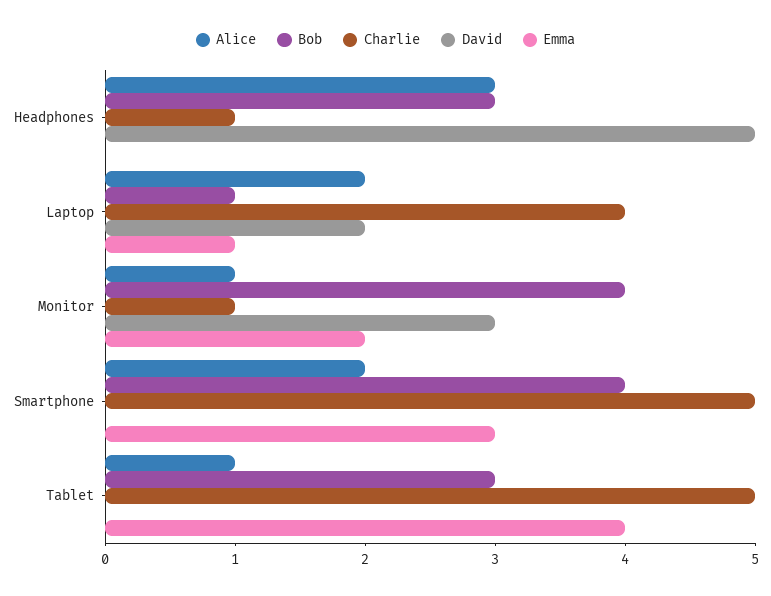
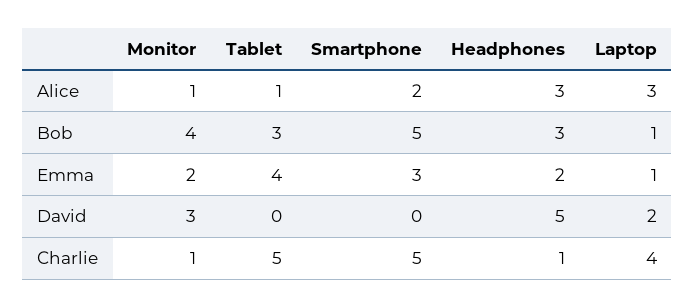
Emma, Headphones: 0 -> 2
Alice, Laptop: 2 -> 3
Bob, Smartphone: 4 -> 5

